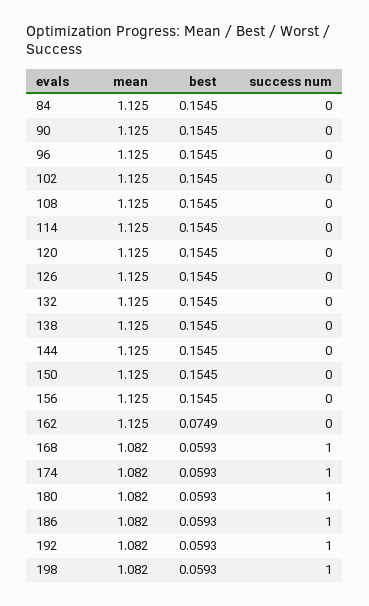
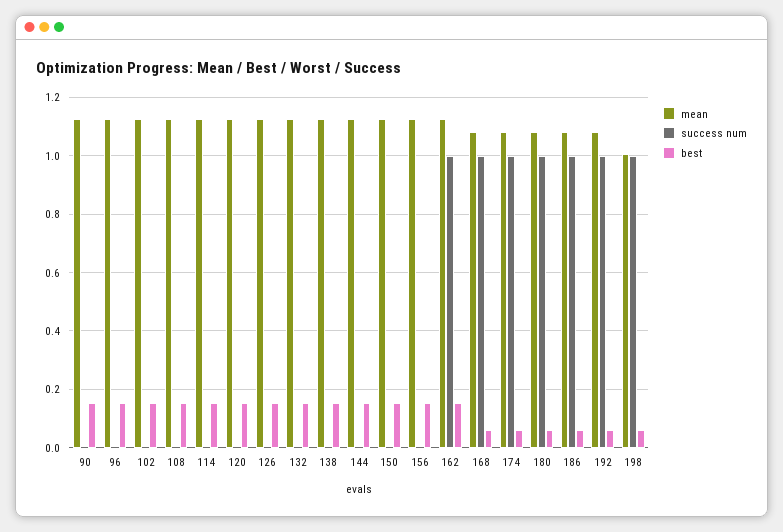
mean, 84: 1.125 -> none
best, 84: 0.1545 -> none
success num, 84: 0 -> none
best, 162: 0.0749 -> 0.15
success num, 162: 0 -> 1
mean, 198: 1.082 -> 1

